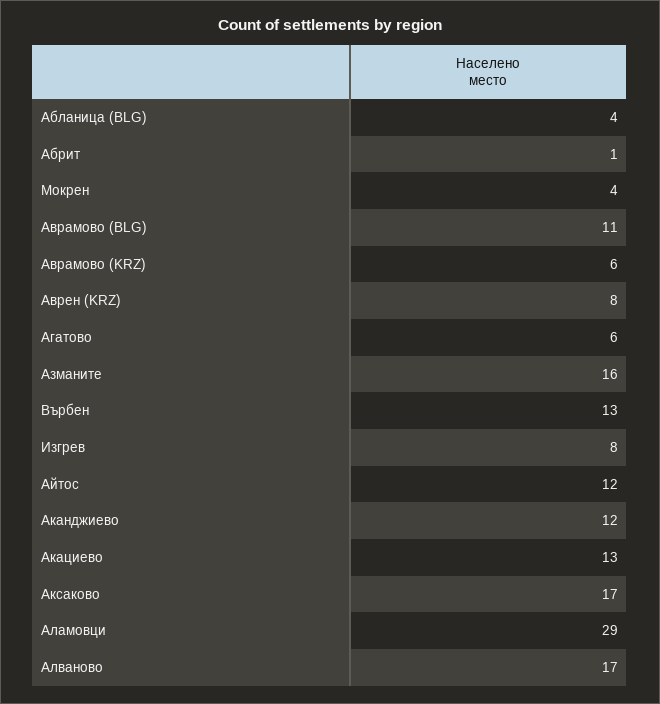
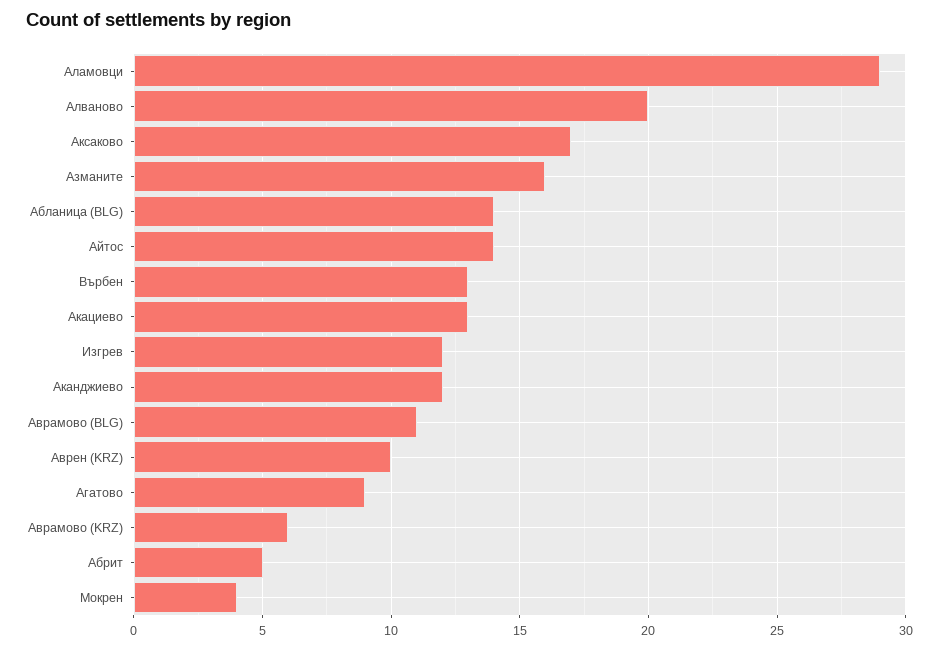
Абланица (BLG): 4 -> 14
Абрит: 1 -> 5
Аврен (KRZ): 8 -> 10
Агатово: 6 -> 9
Изгрев: 8 -> 12
Айтос: 12 -> 14
Алваново: 17 -> 20

